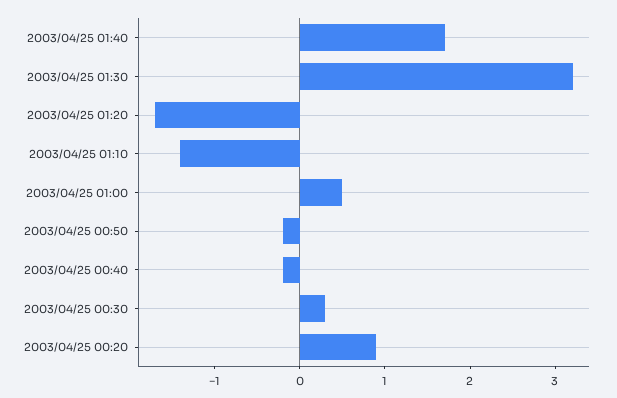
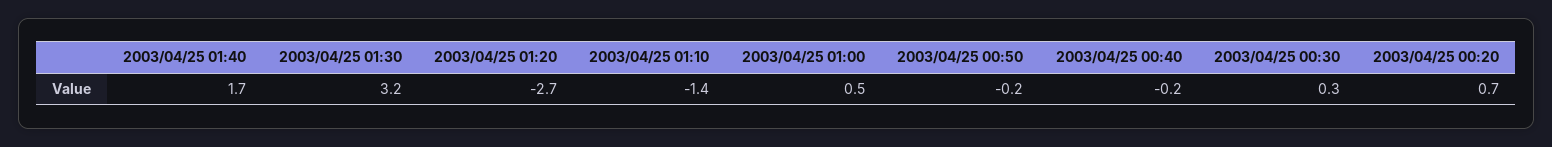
2003/04/25 01:20: -1.7 -> -2.7
2003/04/25 00:20: 0.9 -> 0.7

